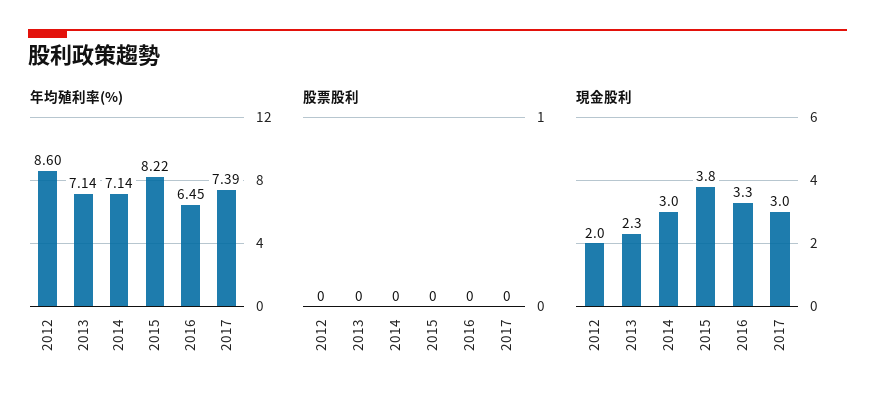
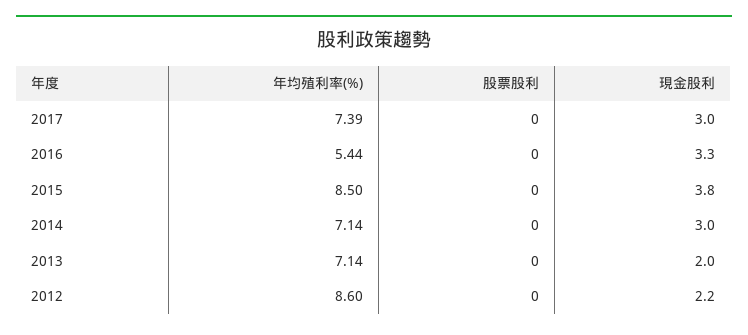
年均殖利率(%), 2015: 8.22 -> 8.5
年均殖利率(%), 2016: 6.45 -> 5.44
現金股利, 2012: 2 -> 2.2
現金股利, 2013: 2.3 -> 2

